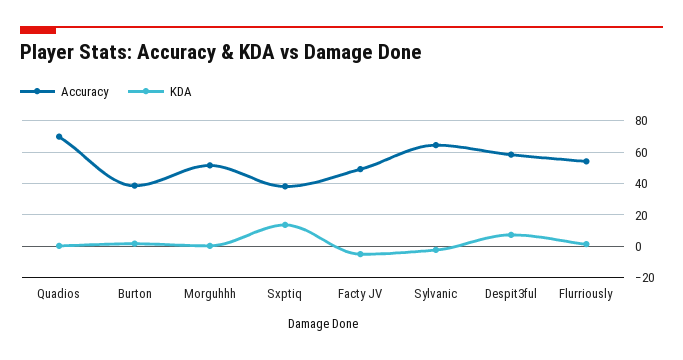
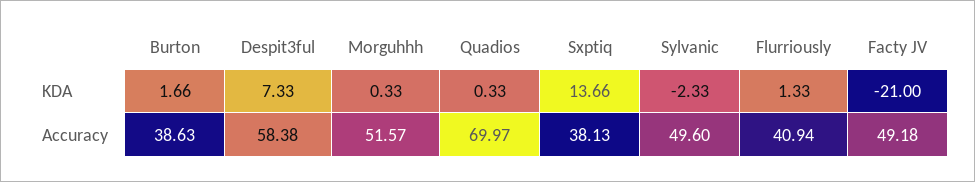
KDA, Facty JV: -5 -> -21
Accuracy, Sylvanic: 65 -> 49.6
Accuracy, Flurriously: 55 -> 40.94

